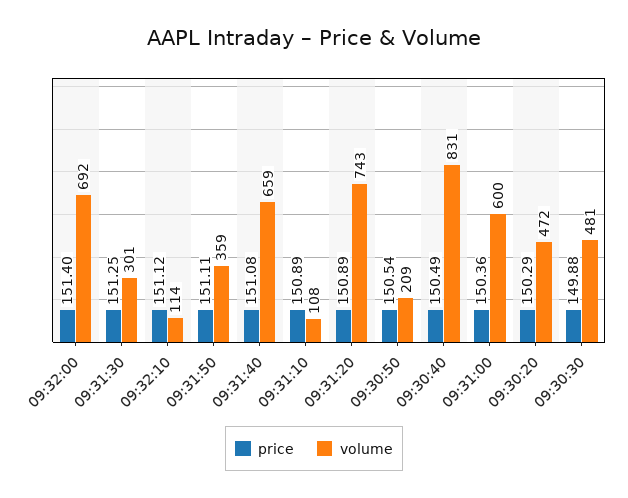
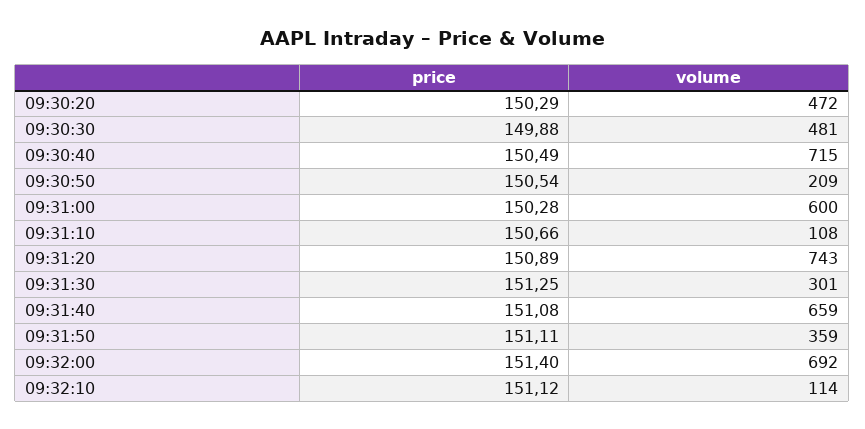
price, 09:31:10: 150.89 -> 150.66
volume, 09:30:40: 831 -> 715
price, 09:31:00: 150.36 -> 150.28

